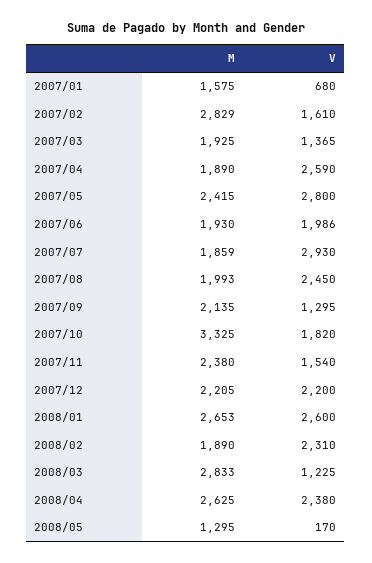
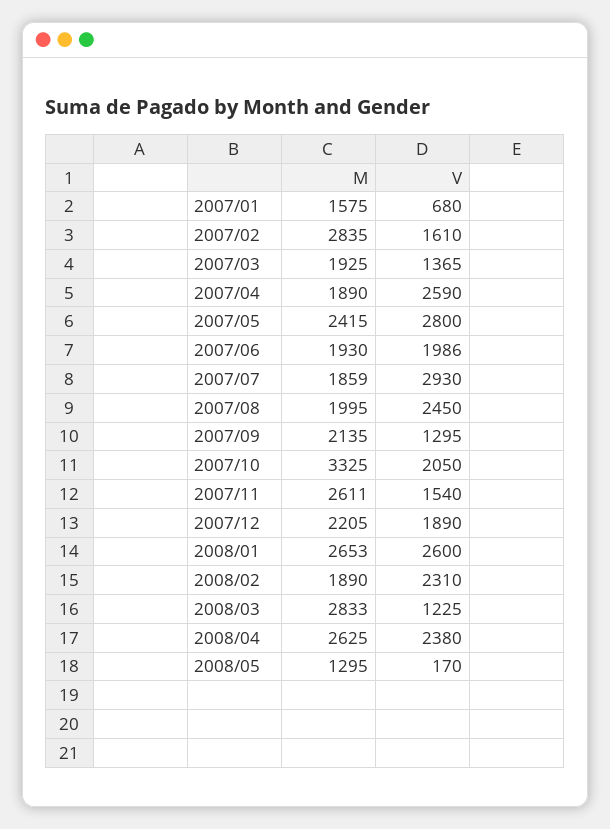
M, 2007/02: 2829 -> 2835
M, 2007/08: 1993 -> 1995
V, 2007/10: 1820 -> 2050
M, 2007/11: 2380 -> 2611
V, 2007/12: 2200 -> 1890

